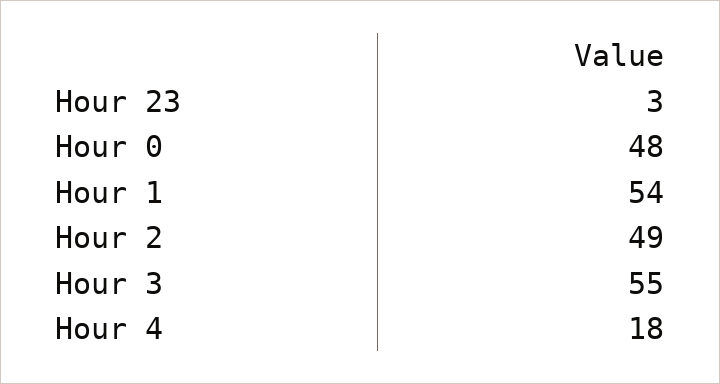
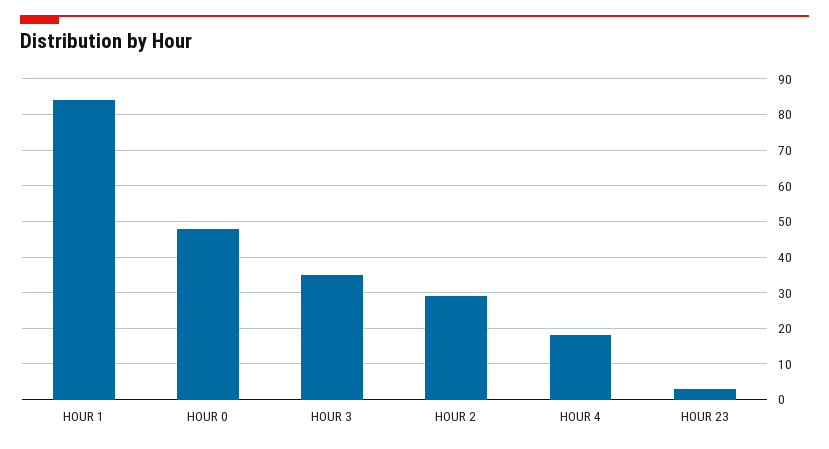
Hour 1: 54 -> 85
Hour 2: 49 -> 30
Hour 3: 55 -> 35

